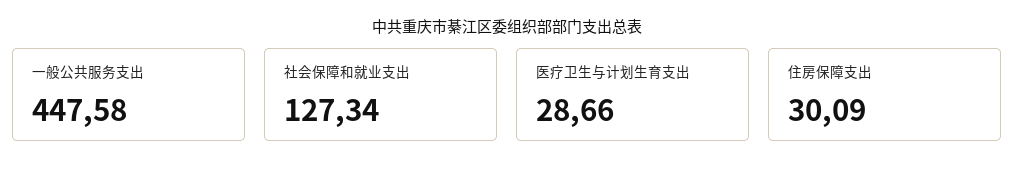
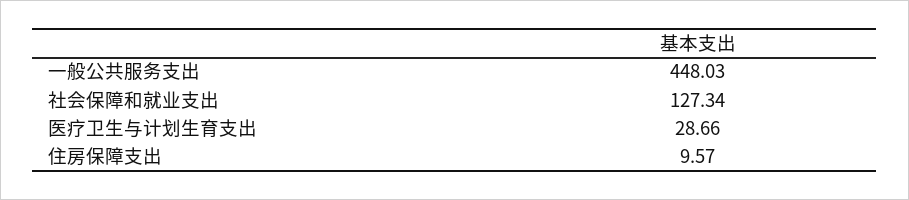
一般公共服务支出: 447.58 -> 448.03
住房保障支出: 30.09 -> 9.57

